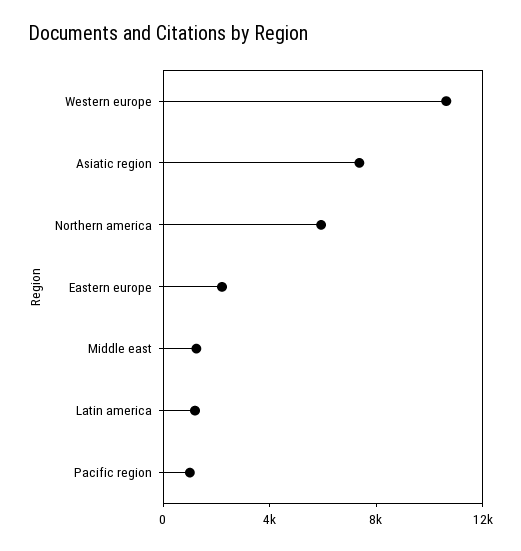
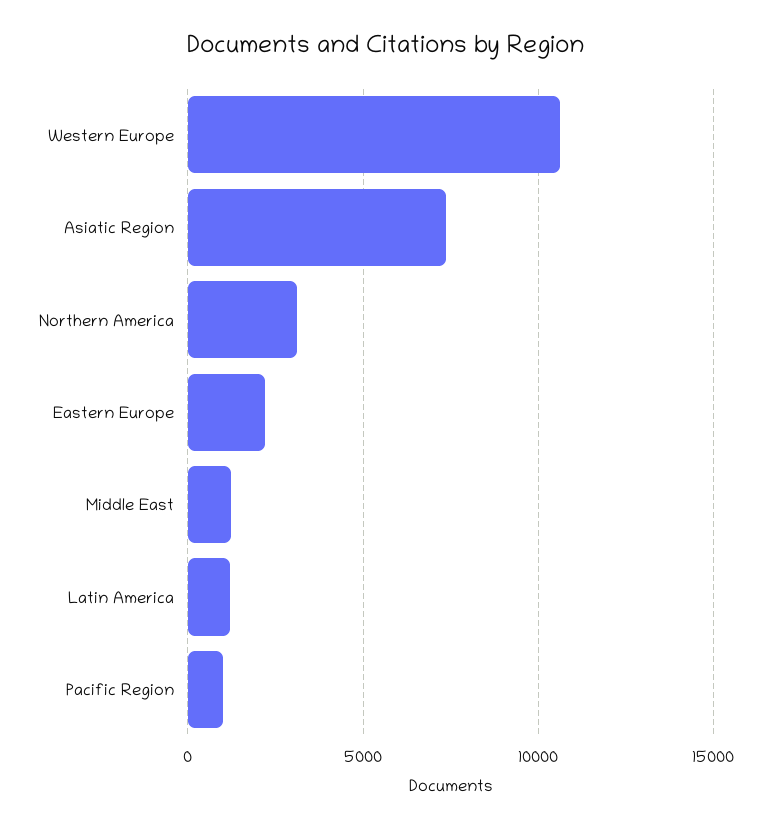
Northern america: 6000 -> 3000

